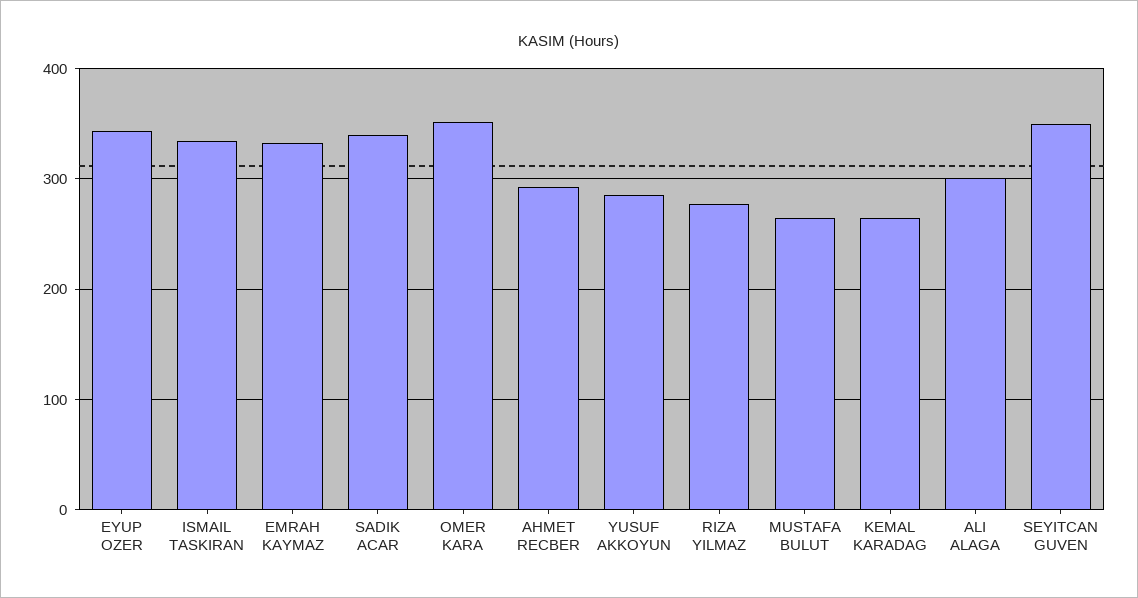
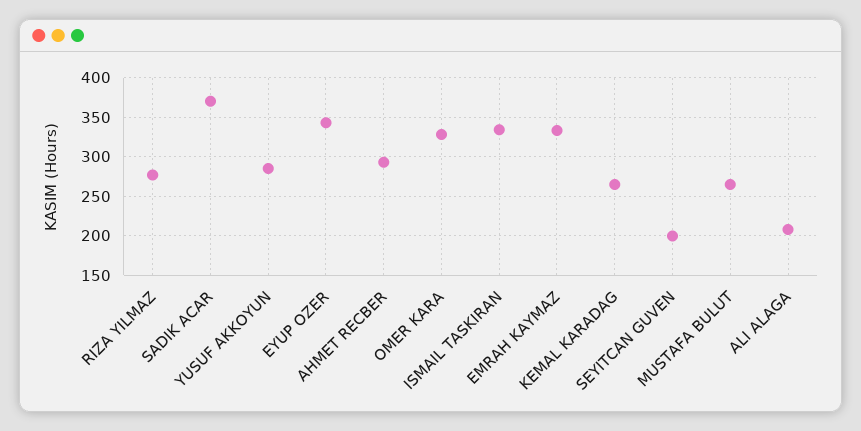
SADIK ACAR: 340 -> 370
OMER KARA: 350 -> 330
ALI ALAGA: 300 -> 210
SEYITCAN GUVEN: 350 -> 200

